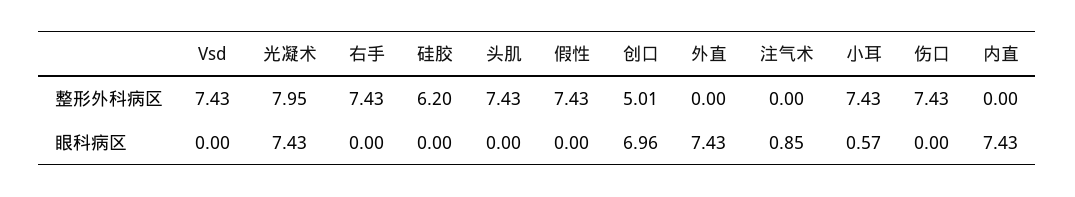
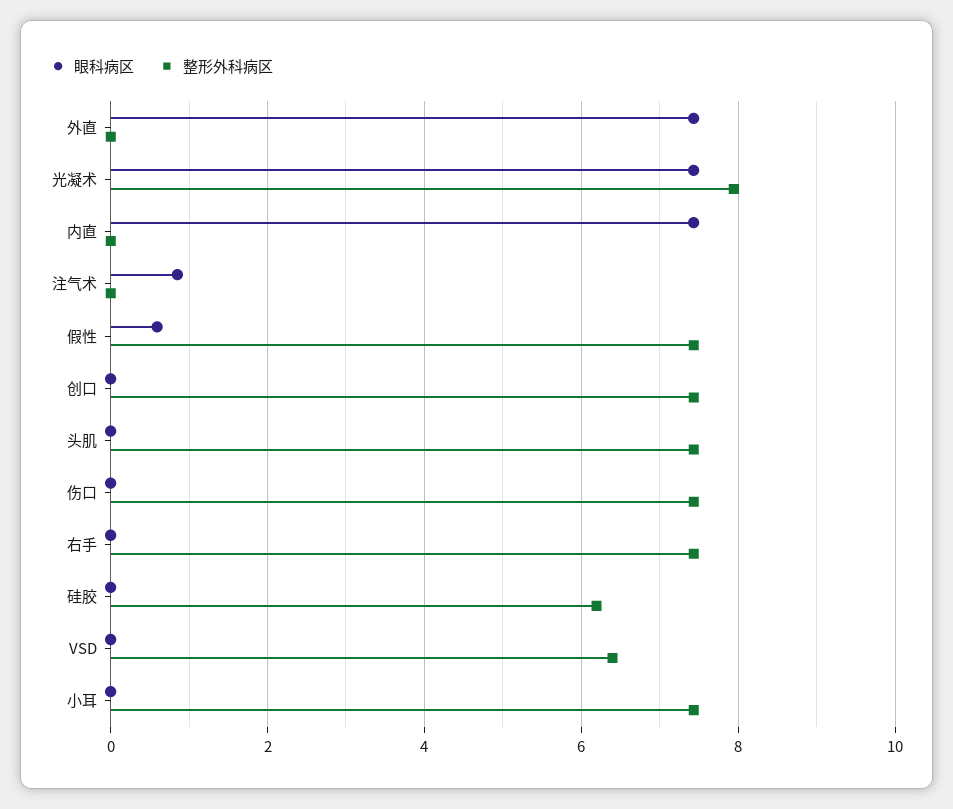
整形外科病区, Vsd: 7.43 -> 6.4
整形外科病区, 创口: 5.01 -> 7.4
眼科病区, 假性: 0 -> 0.6
眼科病区, 创口: 6.96 -> 0
眼科病区, 小耳: 0.57 -> 0

